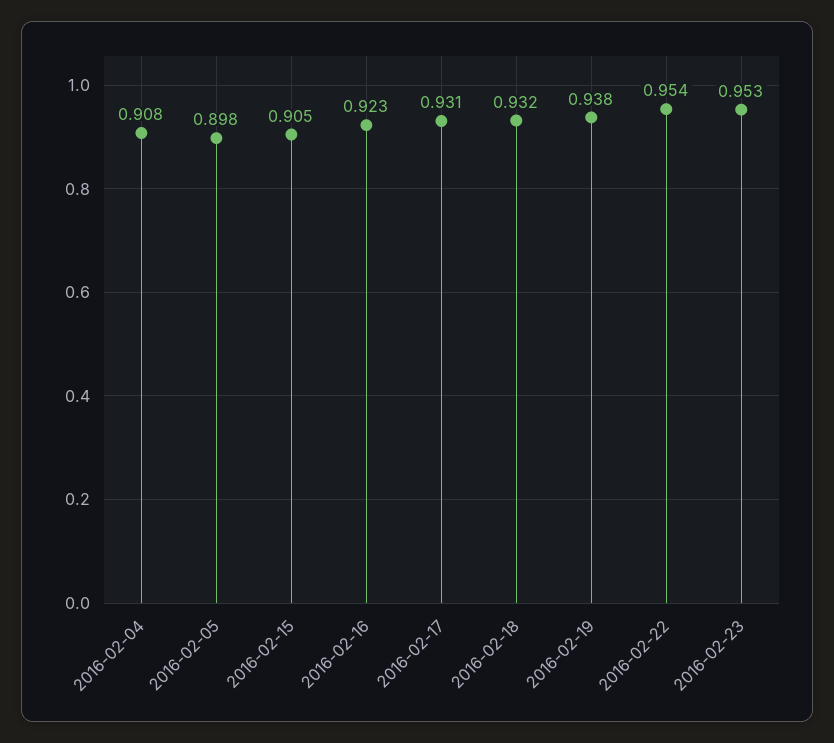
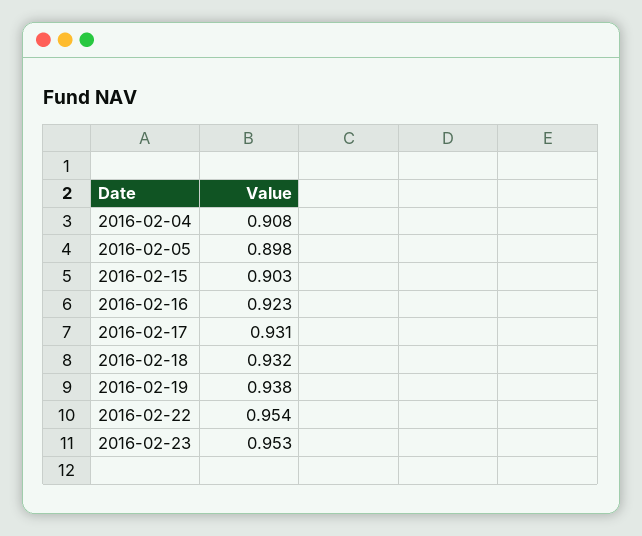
2016-02-15: 0.905 -> 0.903

